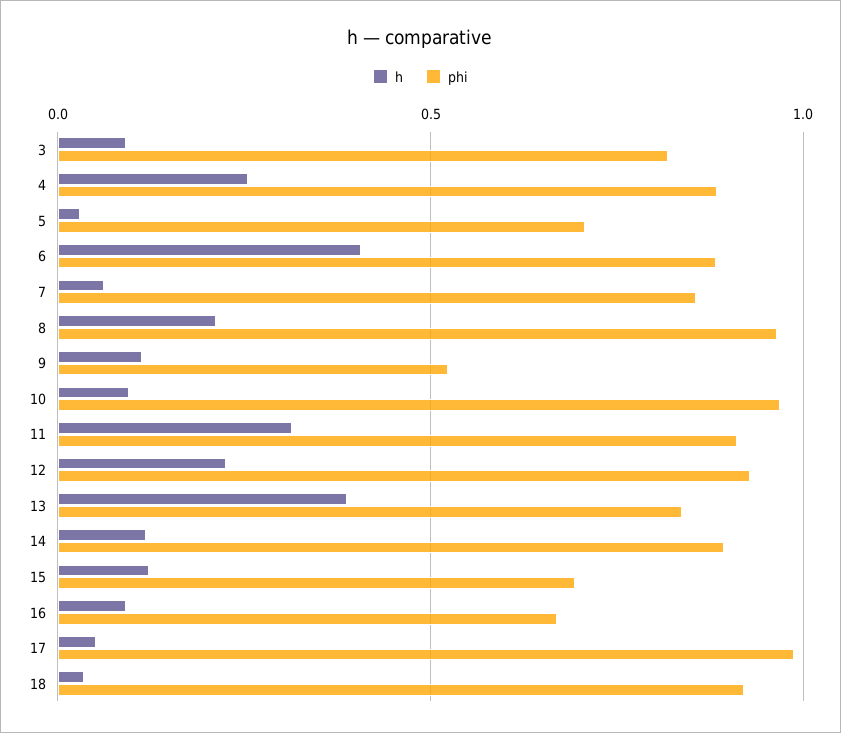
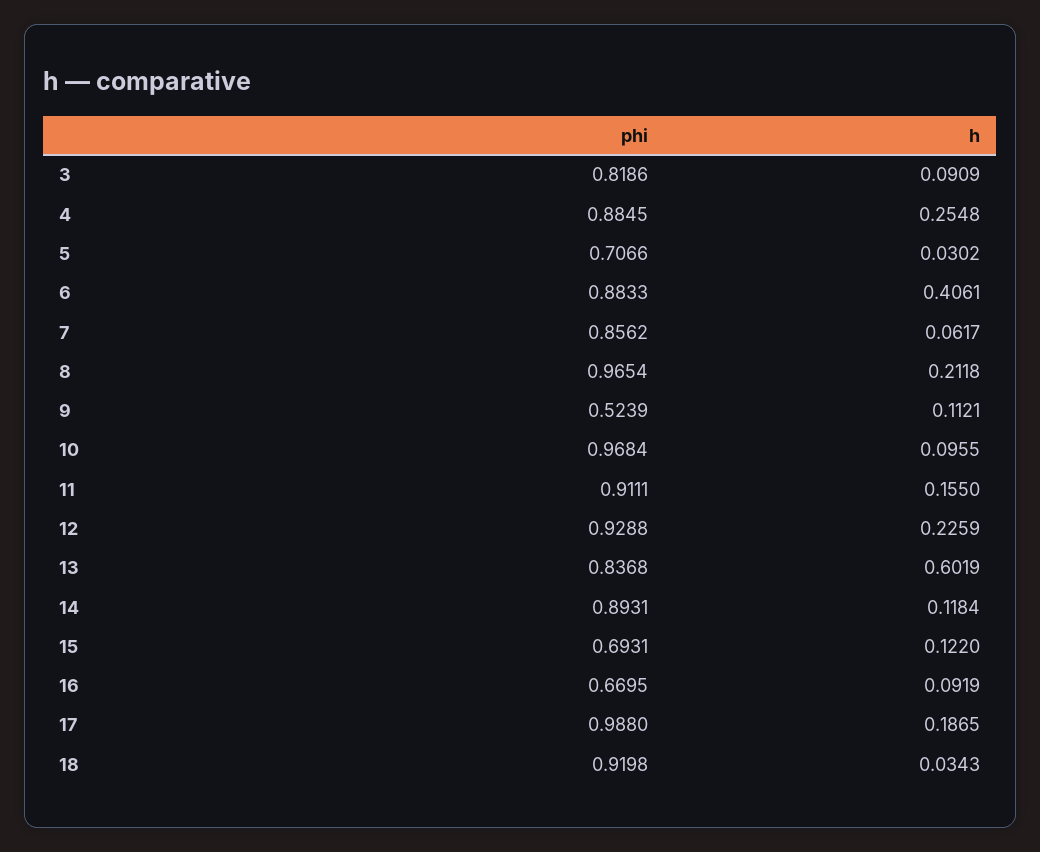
h, 11: 0.3 -> 0.155
h, 13: 0.4 -> 0.6019
h, 17: 0.05 -> 0.1865

